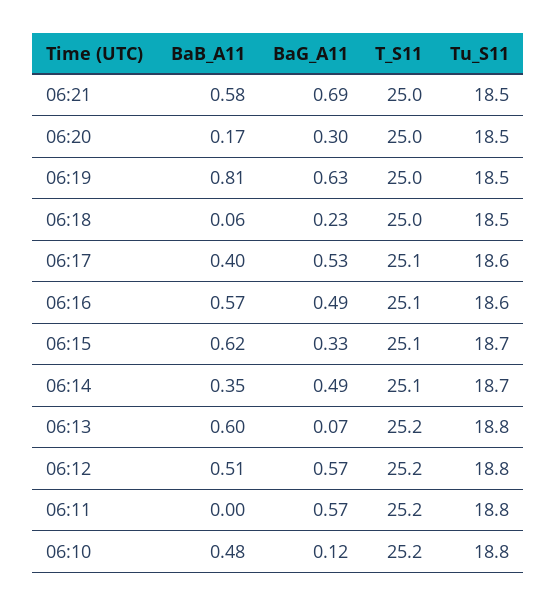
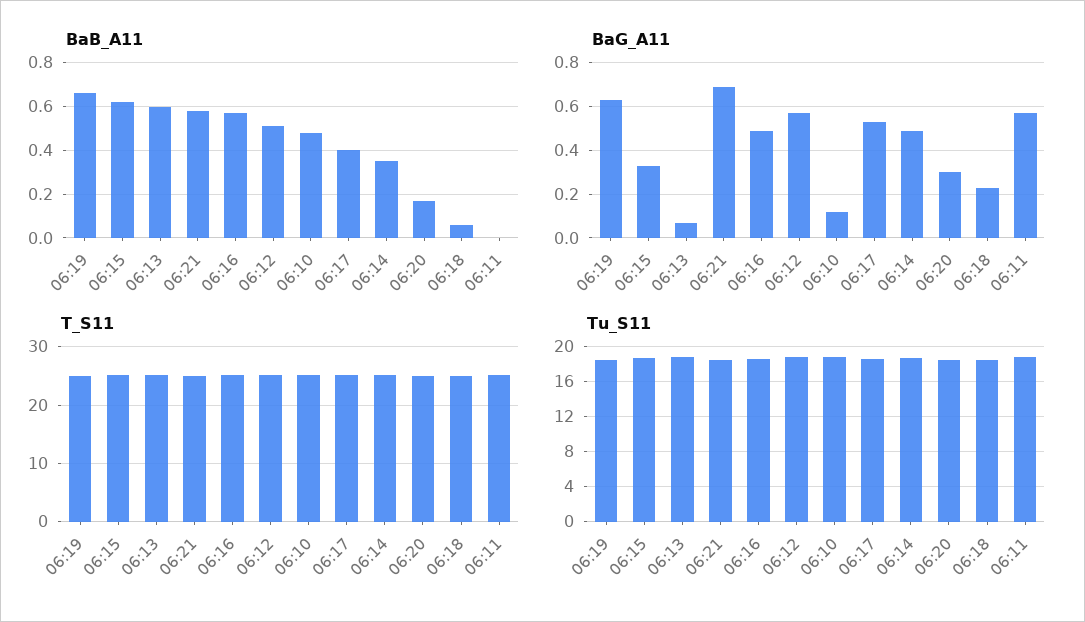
BaB_A11, 06:19: 0.81 -> 0.65

